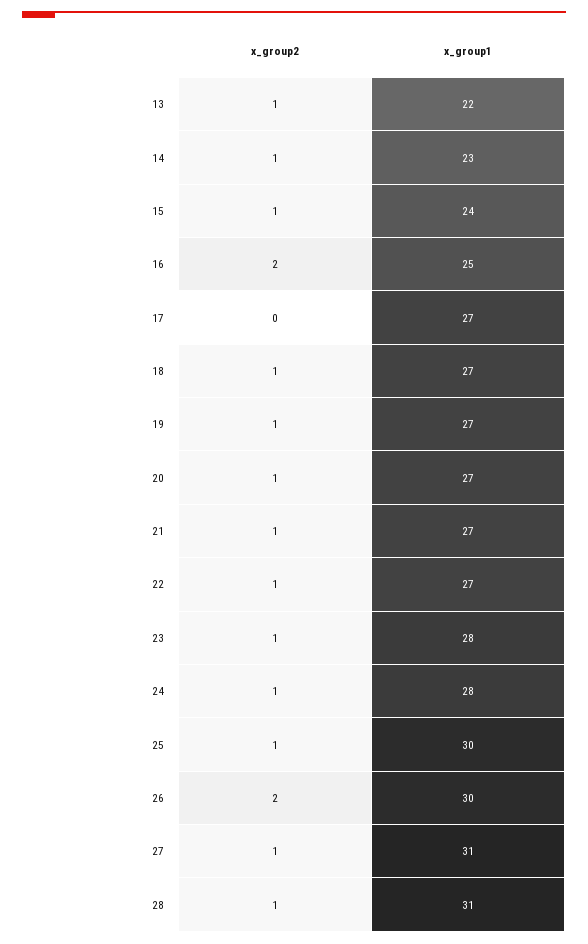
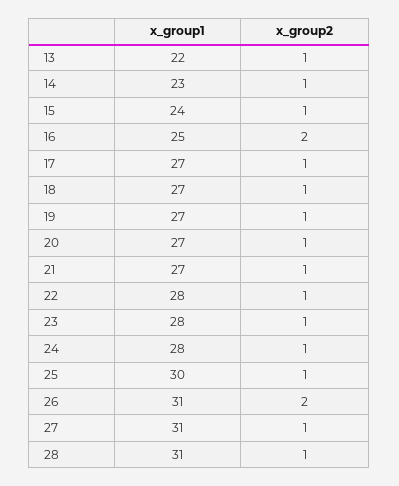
x_group2, 17: 0 -> 1
x_group1, 22: 27 -> 28
x_group1, 26: 30 -> 31

